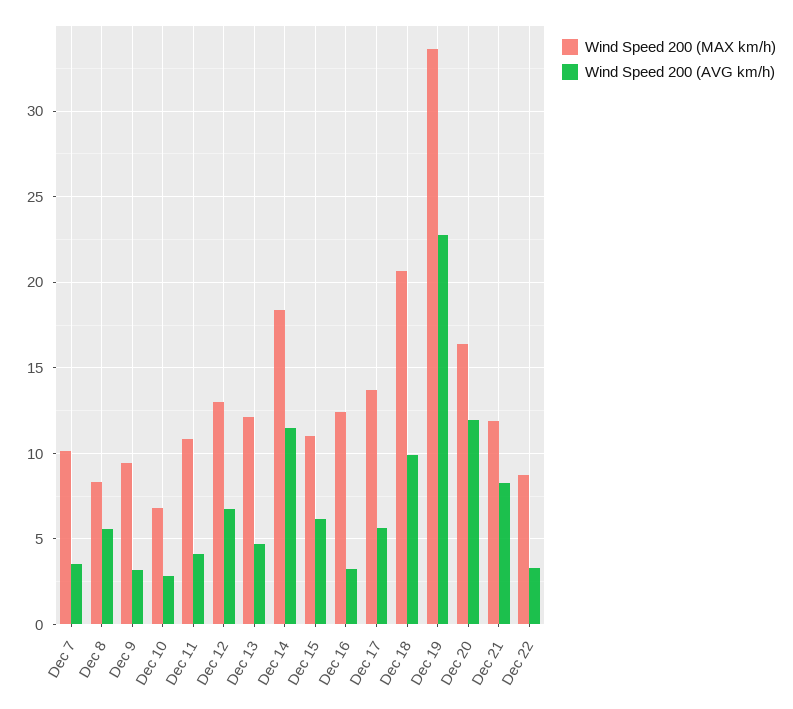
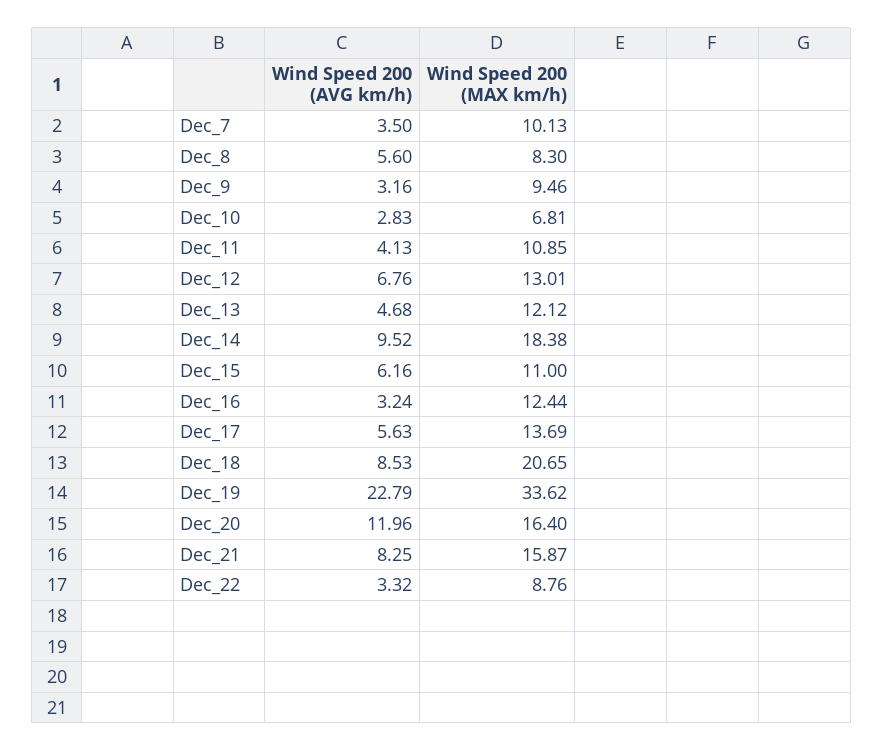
Wind Speed 200 (AVG km/h), Dec 14: 11.5 -> 9.52
Wind Speed 200 (AVG km/h), Dec 18: 10 -> 8.53
Wind Speed 200 (MAX km/h), Dec 21: 12 -> 15.87

